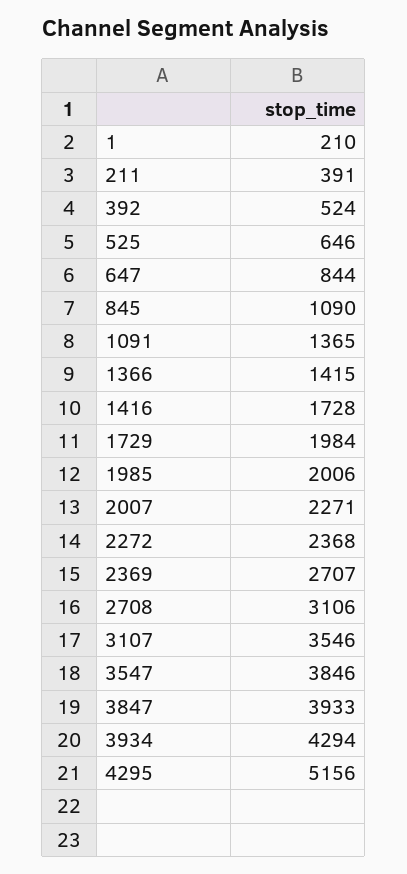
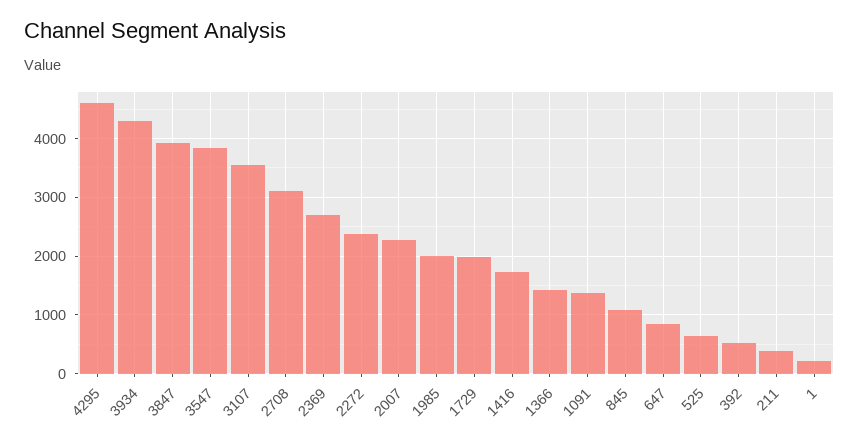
4295: 5156 -> 4600

